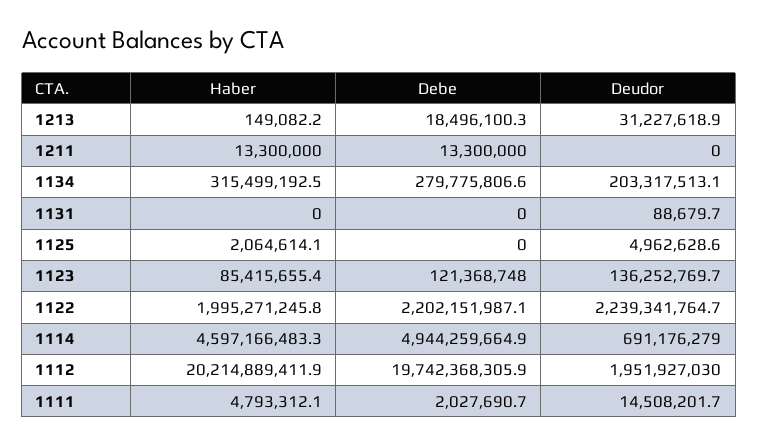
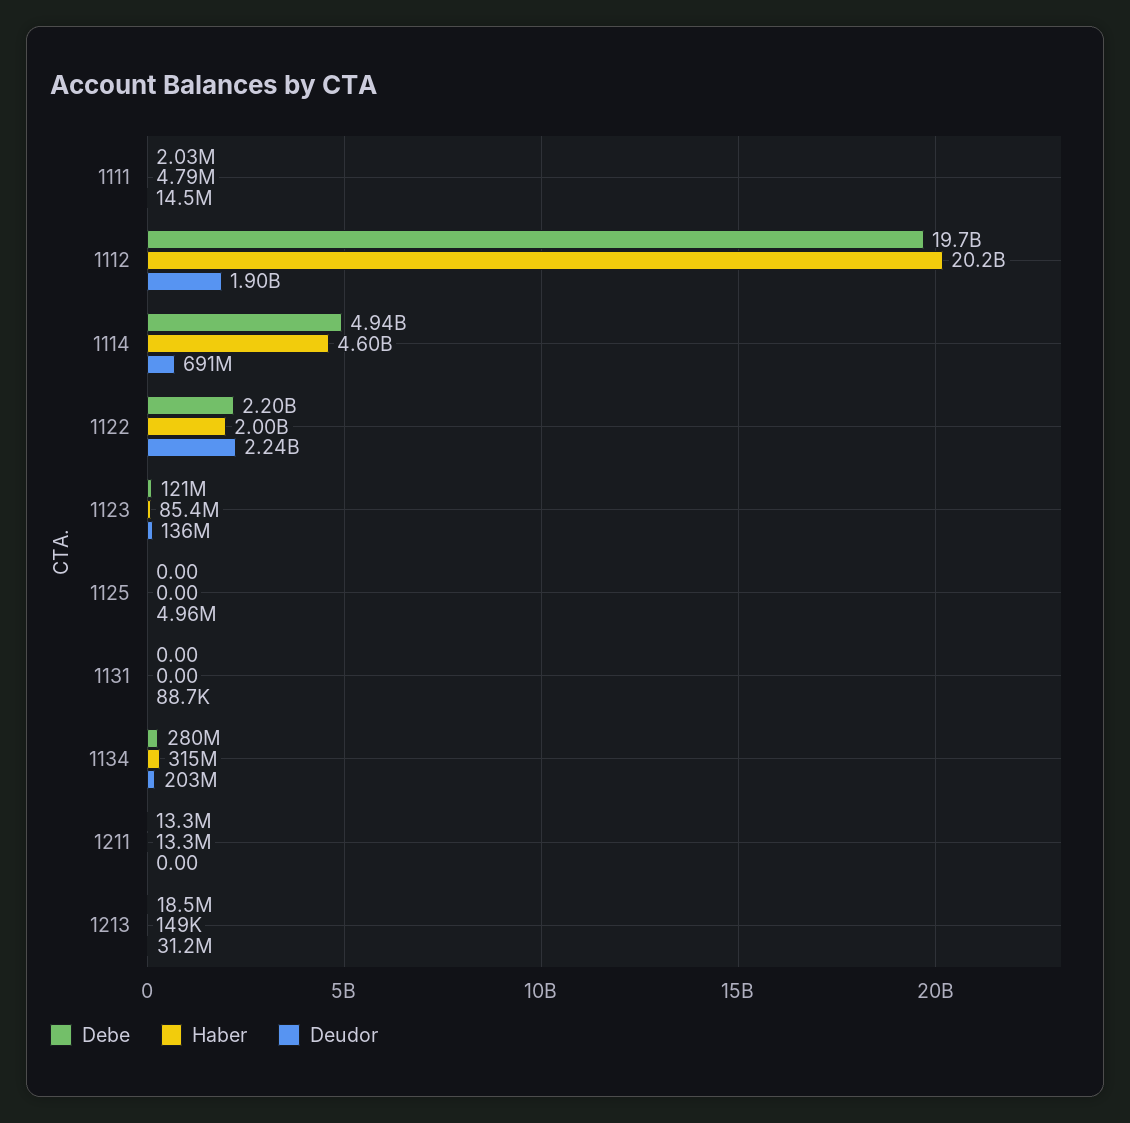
Haber, 1125: 2064614.1 -> 0
Deudor, 1112: 1951927030 -> 1900000000

